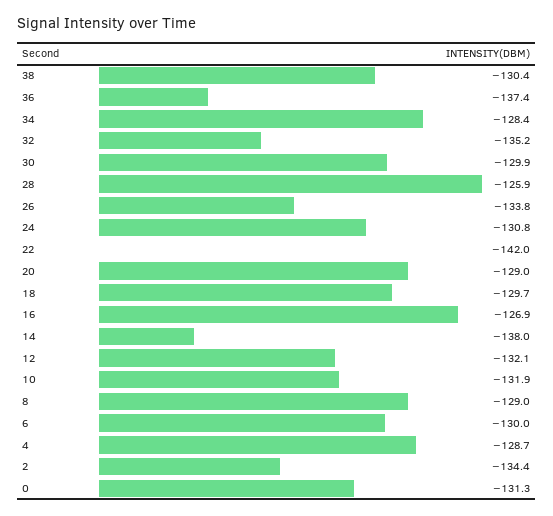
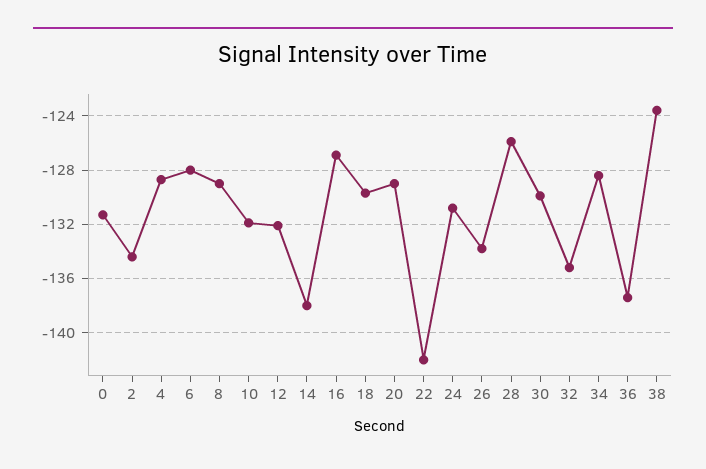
38: -130.4 -> -123.5
6: -130 -> -128

